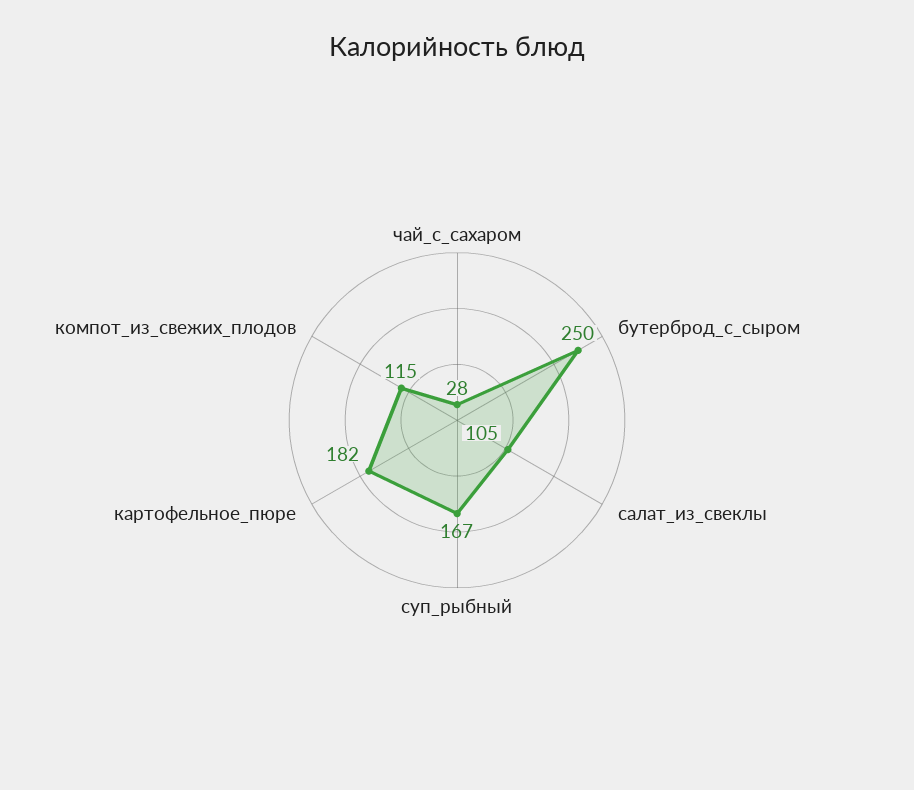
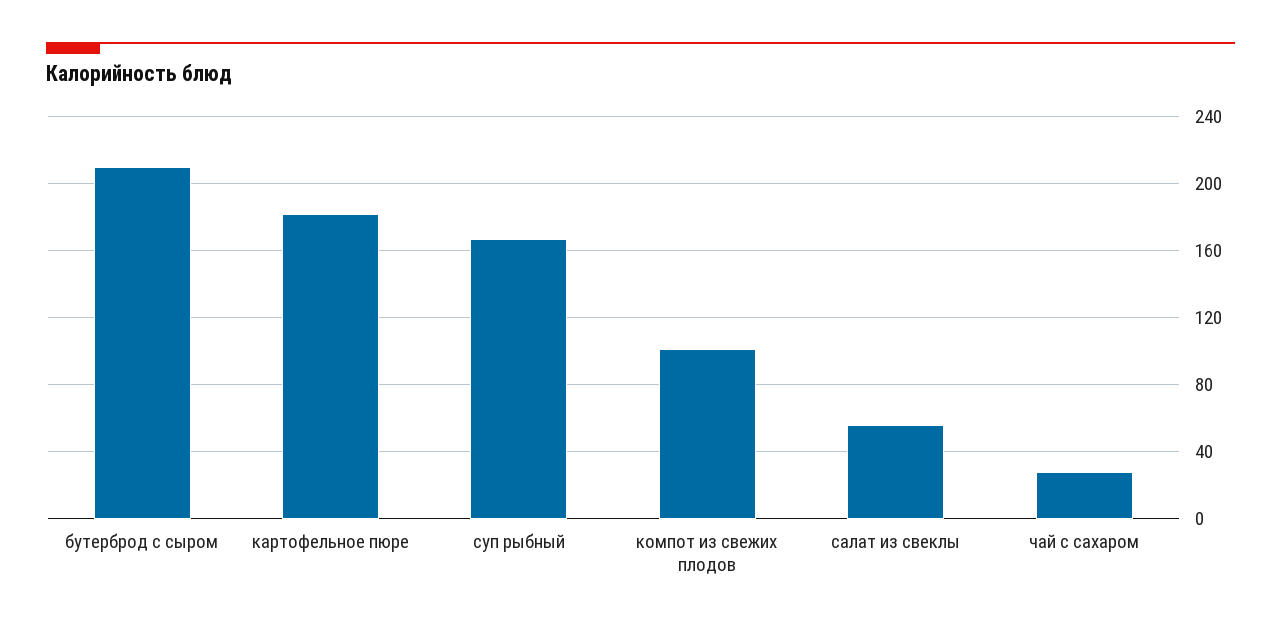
бутерброд_с_сыром: 250 -> 210
салат_из_свеклы: 105 -> 55
компот_из_свежих_плодов: 115 -> 100

